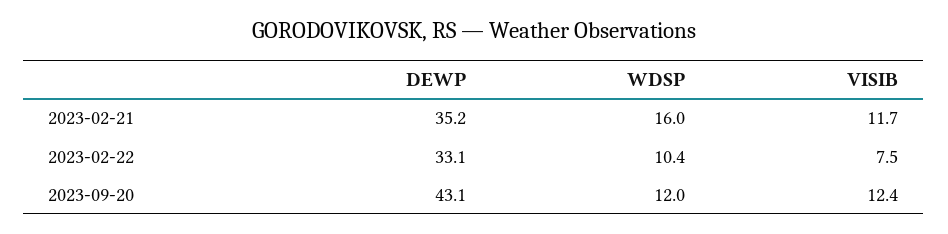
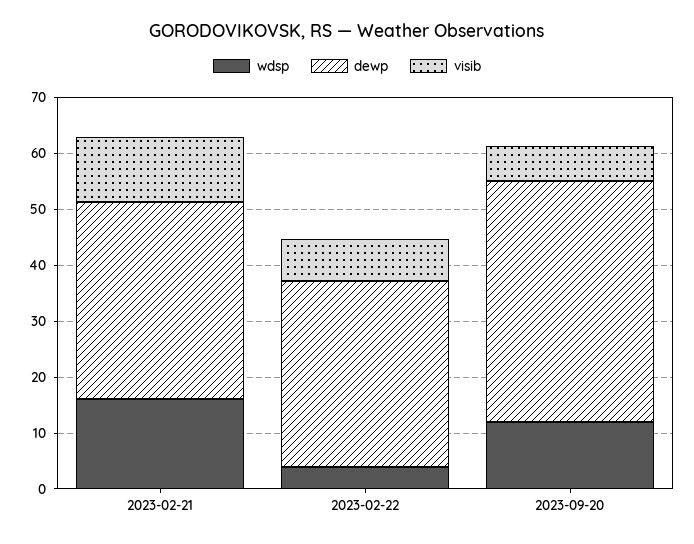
WDSP, 2023-02-22: 10.4 -> 4
VISIB, 2023-09-20: 12.4 -> 6

